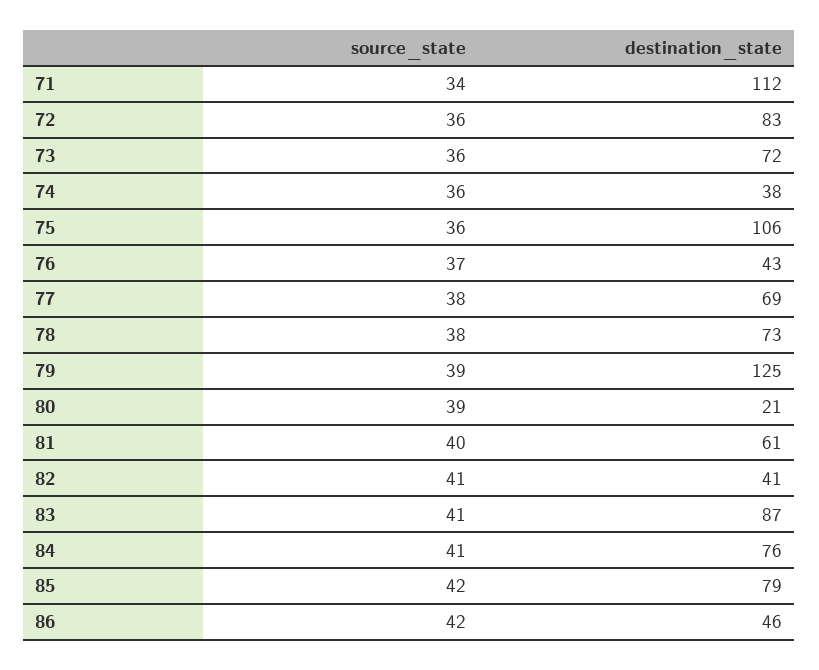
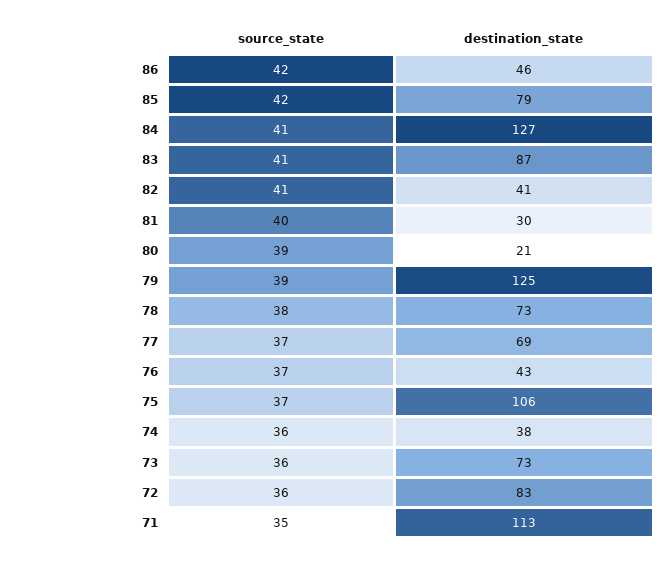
source_state, 71: 34 -> 35
destination_state, 71: 112 -> 113
destination_state, 73: 72 -> 73
source_state, 75: 36 -> 37
source_state, 77: 38 -> 37
destination_state, 81: 61 -> 30
destination_state, 84: 76 -> 127

